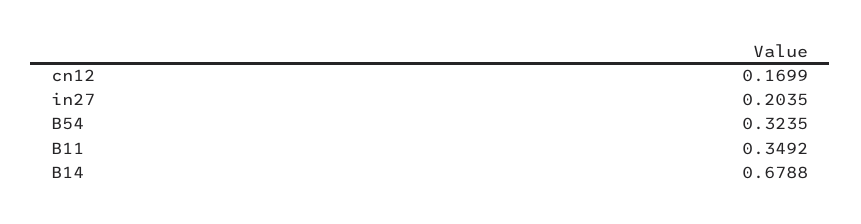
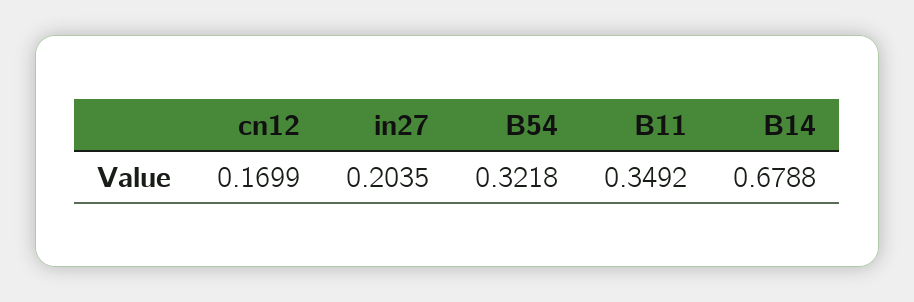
B54: 0.3235 -> 0.3218

